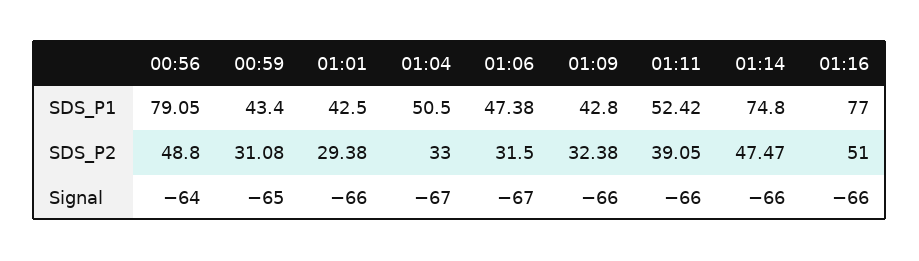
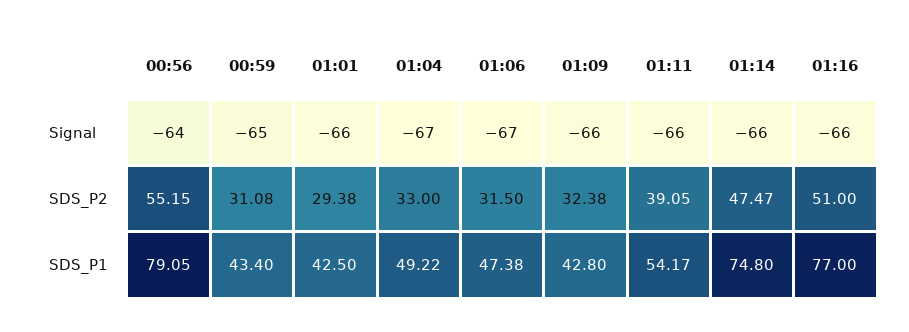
01:04, SDS_P1: 50.5 -> 49.22
01:11, SDS_P1: 52.42 -> 54.17
00:56, SDS_P2: 48.8 -> 55.15

